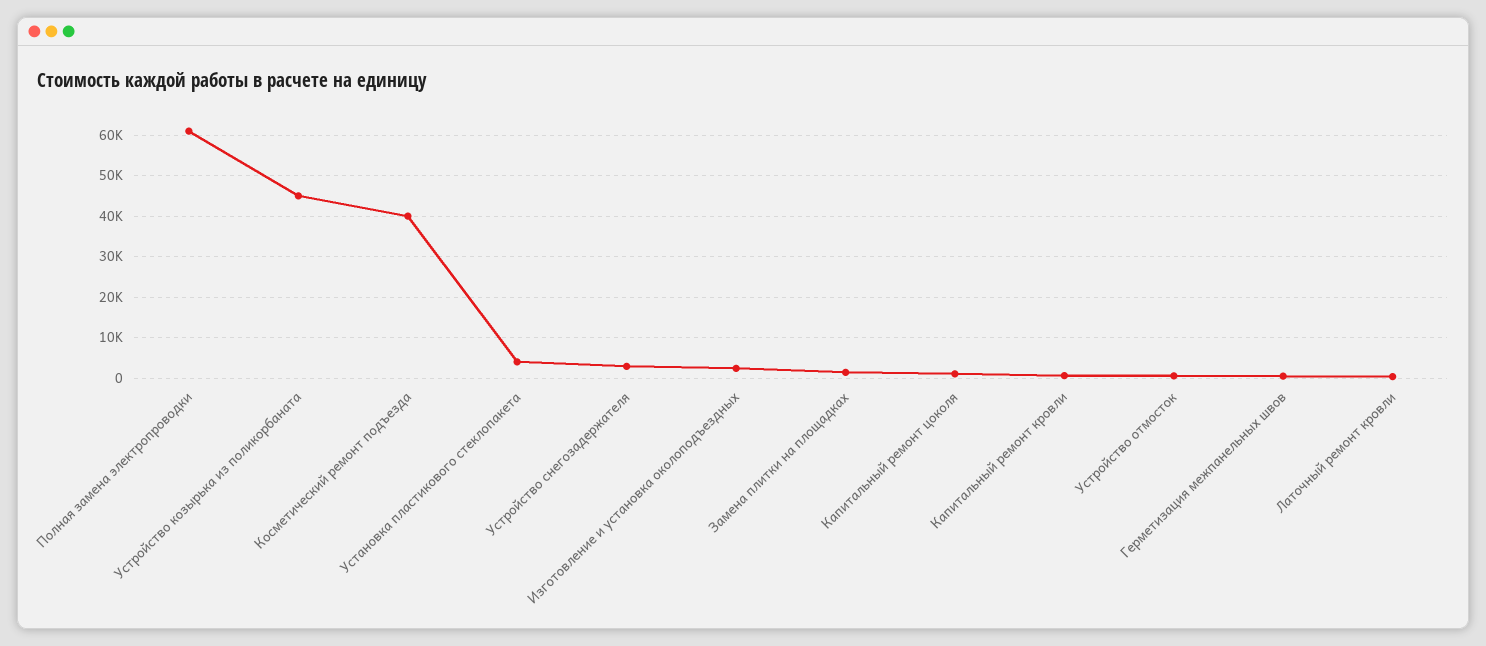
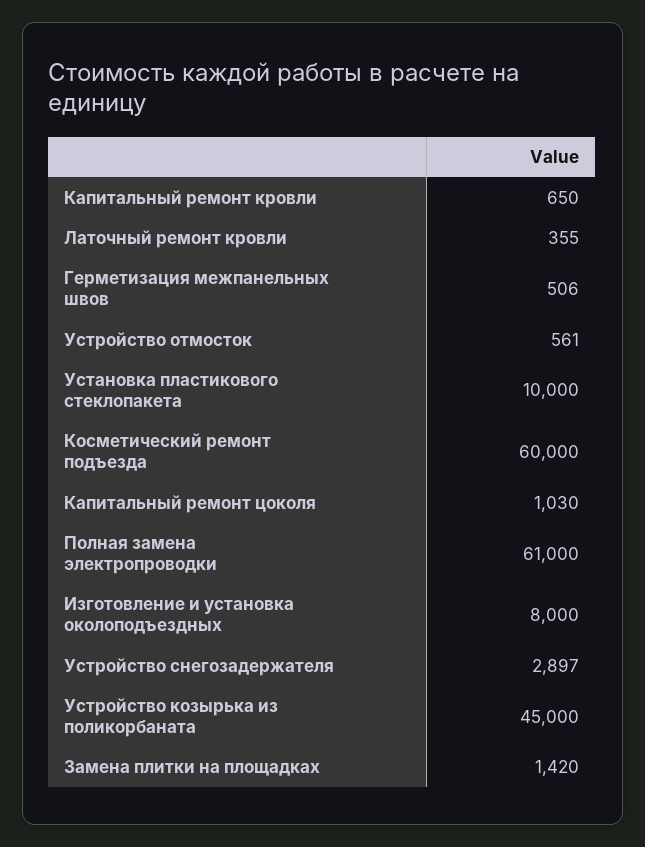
Косметический ремонт подъезда: 40000 -> 60000
Установка пластикового стеклопакета: 4000 -> 10000
Изготовление и установка околоподъездных: 2000 -> 8000

